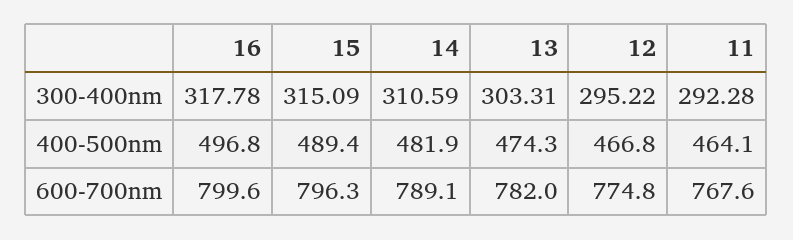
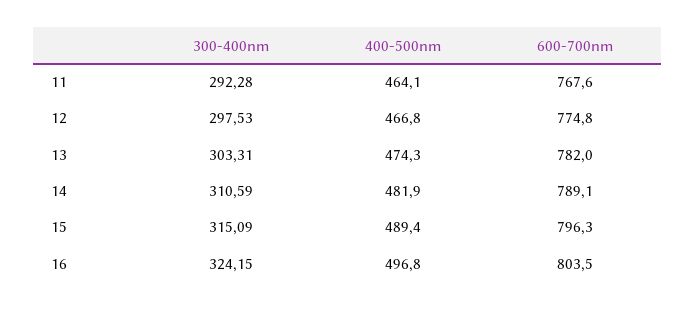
16, 300-400nm: 317.78 -> 324.15
12, 300-400nm: 295.22 -> 297.53
16, 600-700nm: 799.6 -> 803.5

